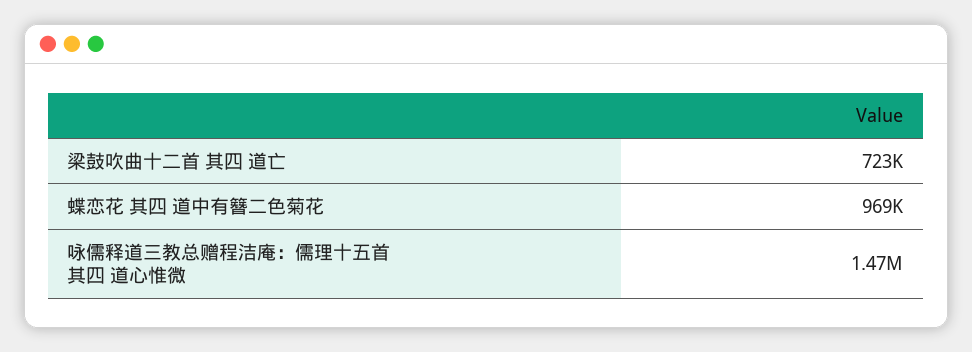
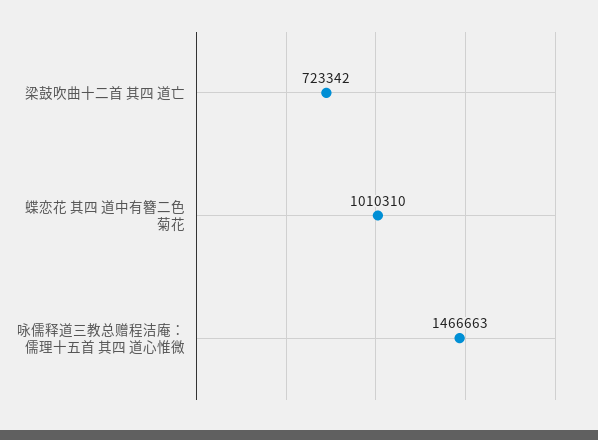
蝶恋花 其四 道中有簪二色菊花: 969000 -> 1010310

